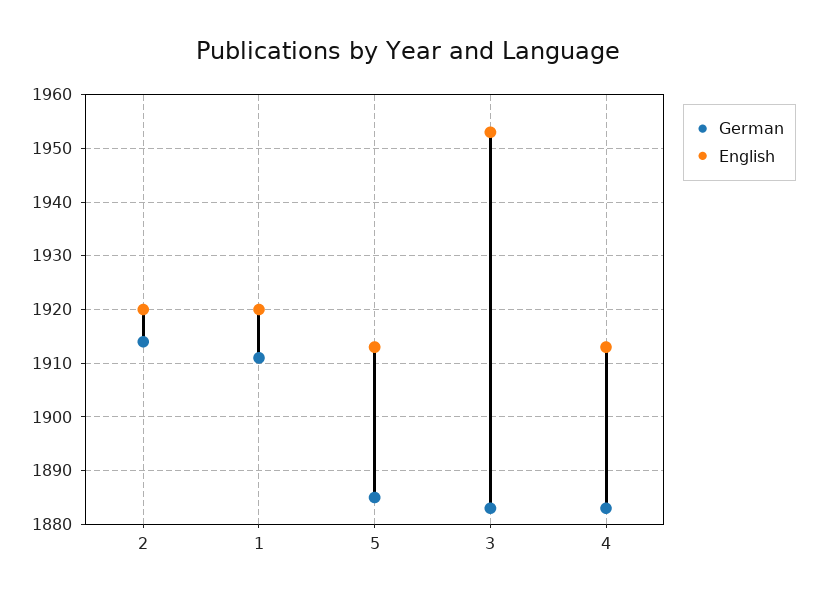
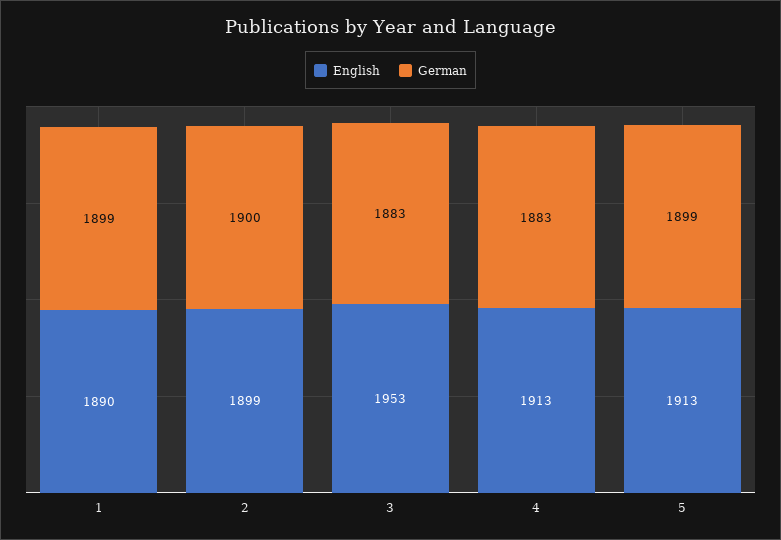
German, 2: 1915 -> 1900
English, 2: 1920 -> 1899
German, 1: 1910 -> 1899
English, 1: 1920 -> 1890
German, 5: 1885 -> 1899

